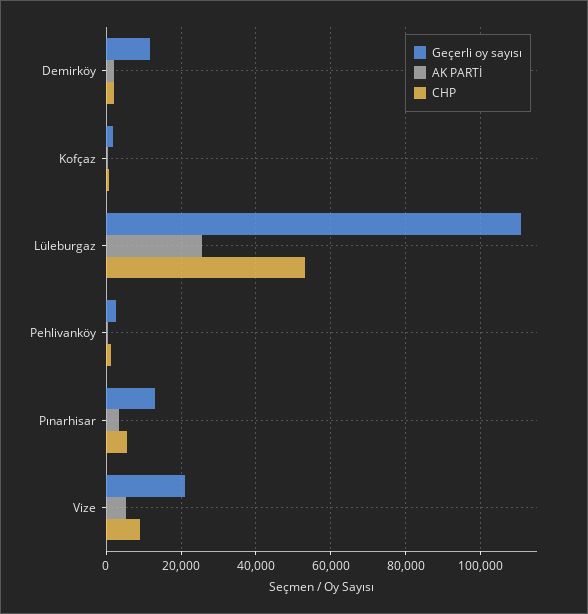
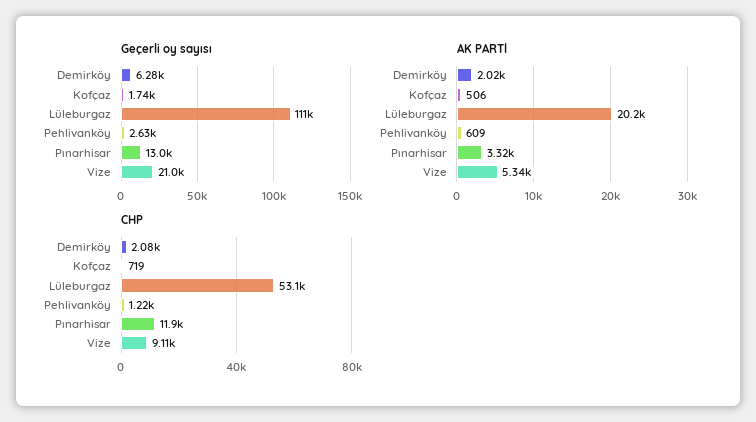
Geçerli oy sayısı, Demirköy: 12000 -> 6280
AK PARTİ, Lüleburgaz: 26000 -> 20200
CHP, Pınarhisar: 6000 -> 11900

